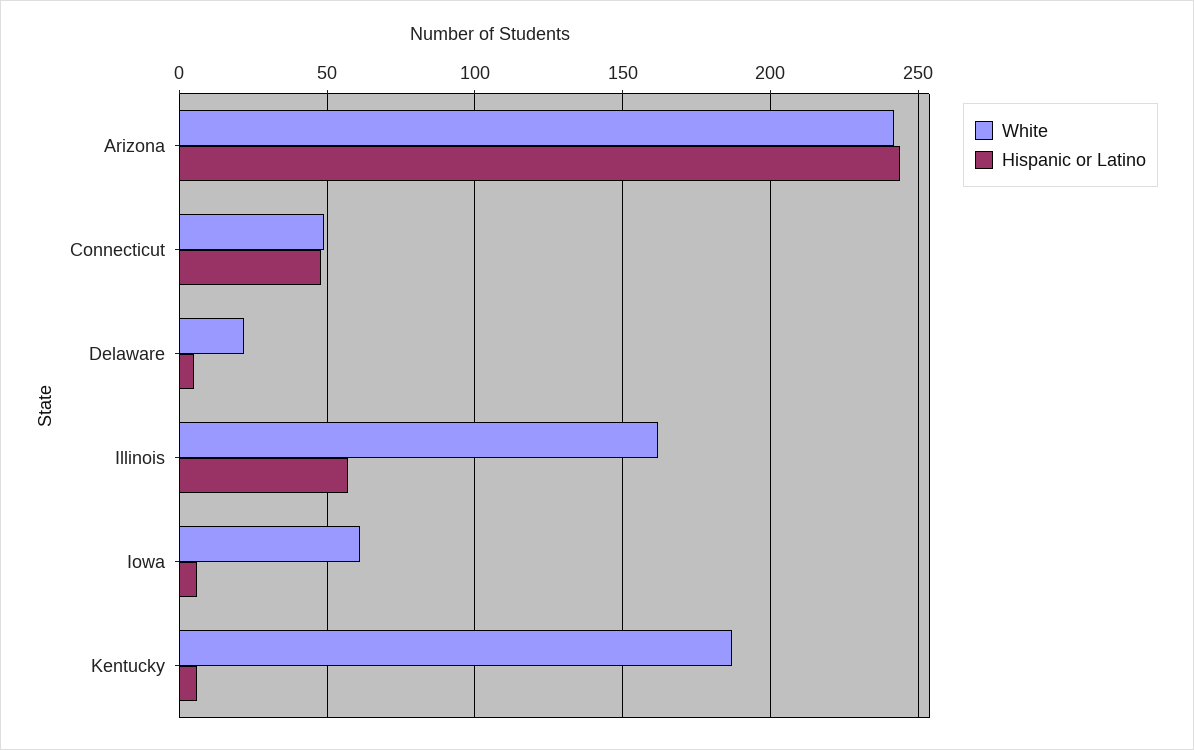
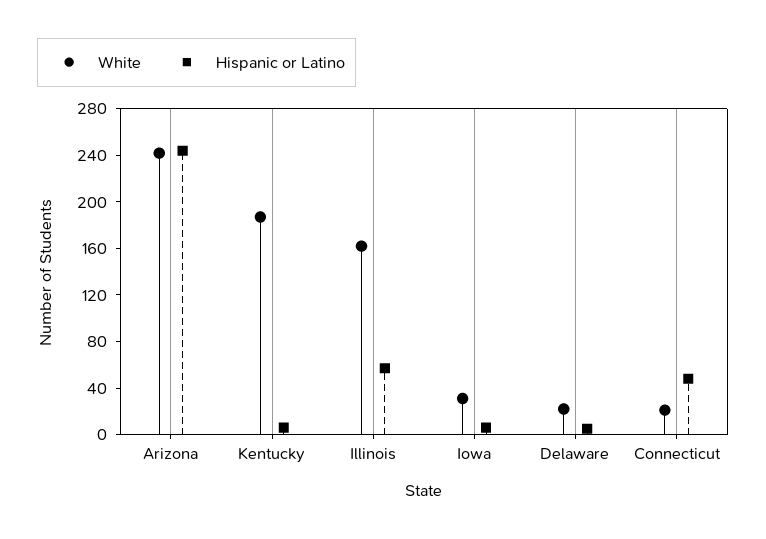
White, Connecticut: 50 -> 20
White, Iowa: 60 -> 30

